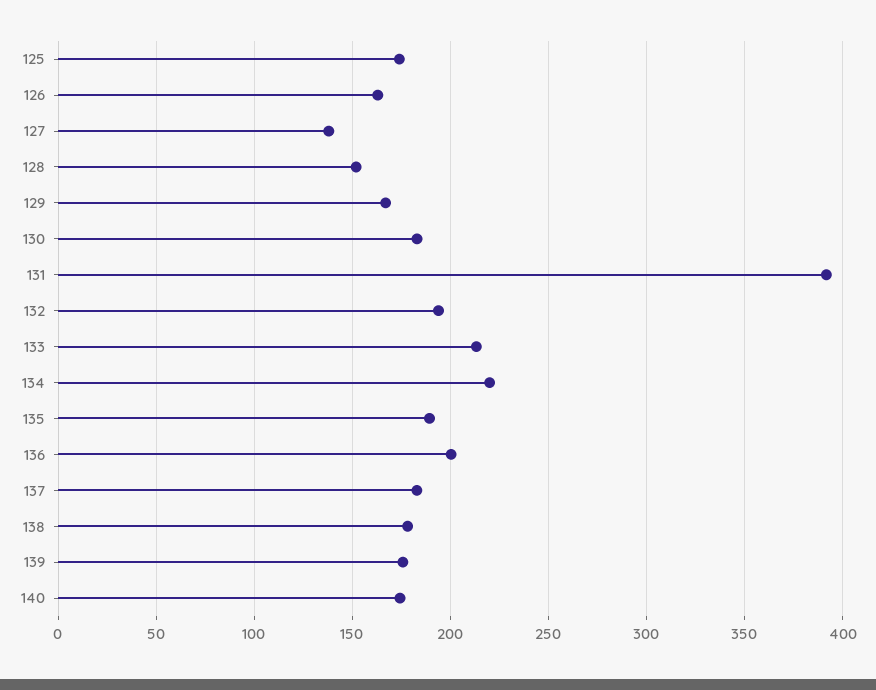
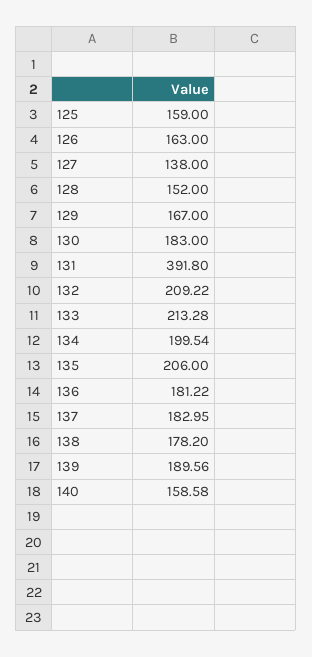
125: 175 -> 159
132: 195 -> 209.22
134: 220 -> 199.54
135: 190 -> 206
136: 200 -> 181.22
139: 175 -> 189.56
140: 175 -> 158.58

